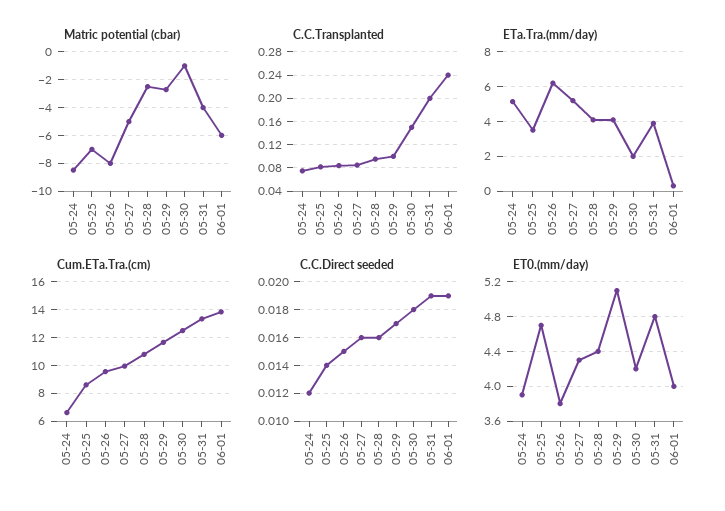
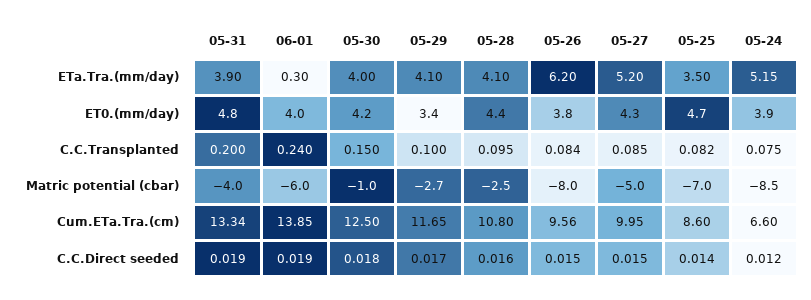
ETa.Tra.(mm/day), 05-30: 2 -> 4
C.C.Direct seeded, 05-27: 0.016 -> 0.015
ET0.(mm/day), 05-29: 5.1 -> 3.4

